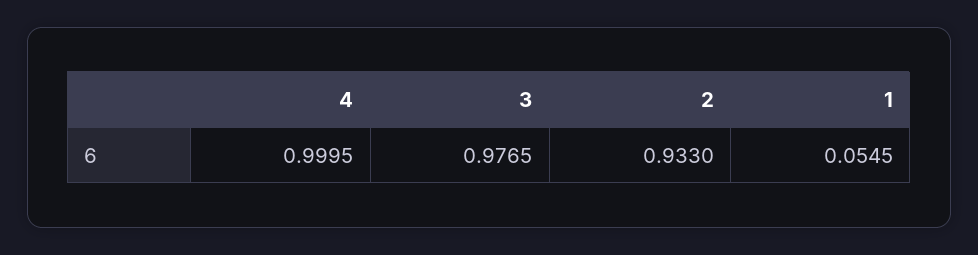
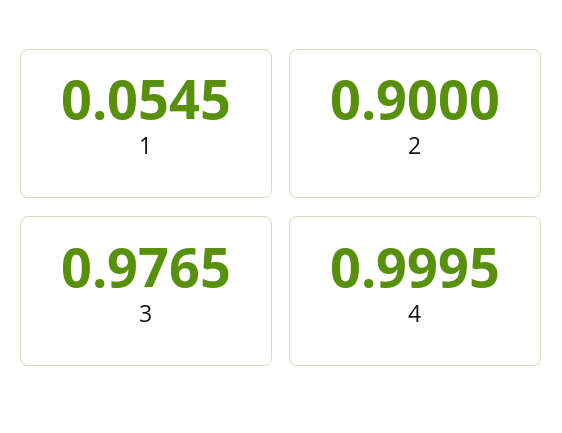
2: 0.933 -> 0.9

